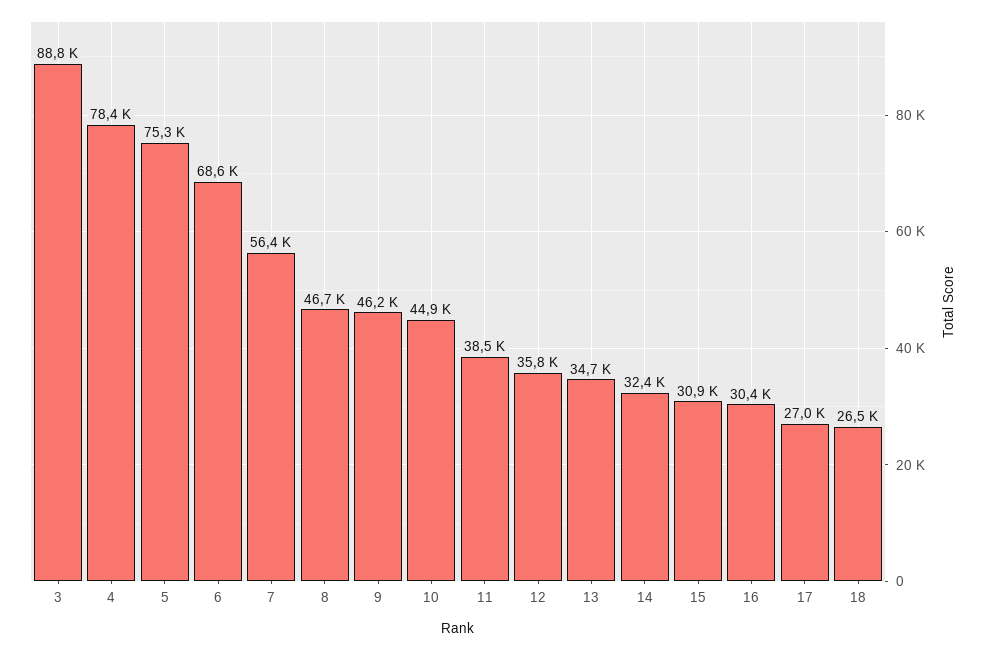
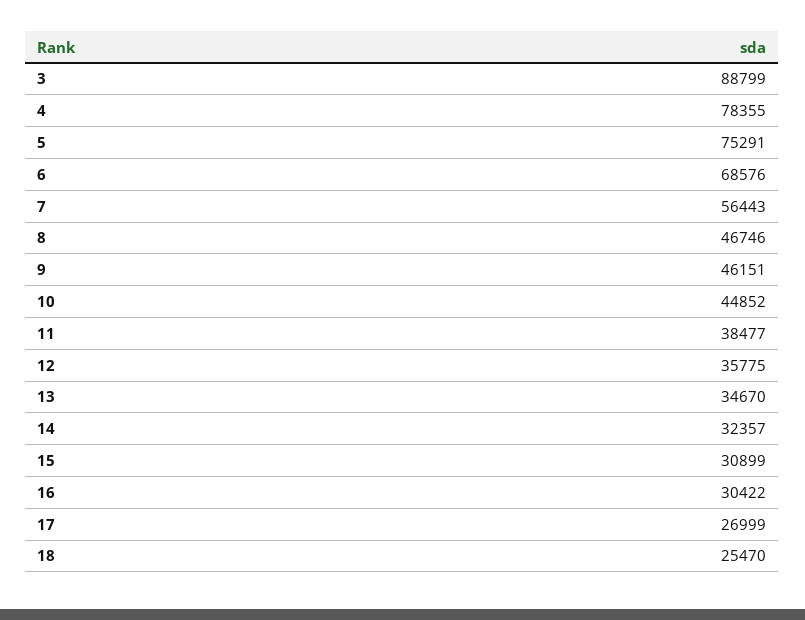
18: 26500 -> 25470

